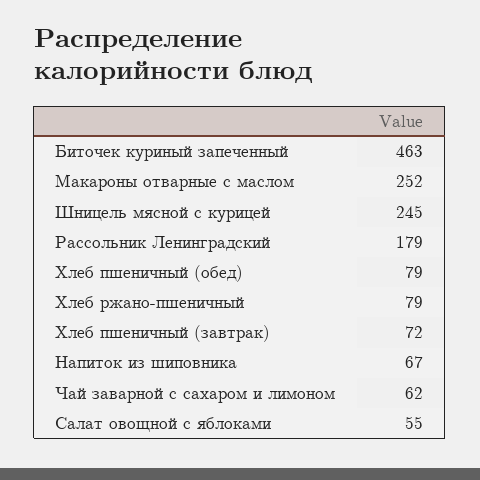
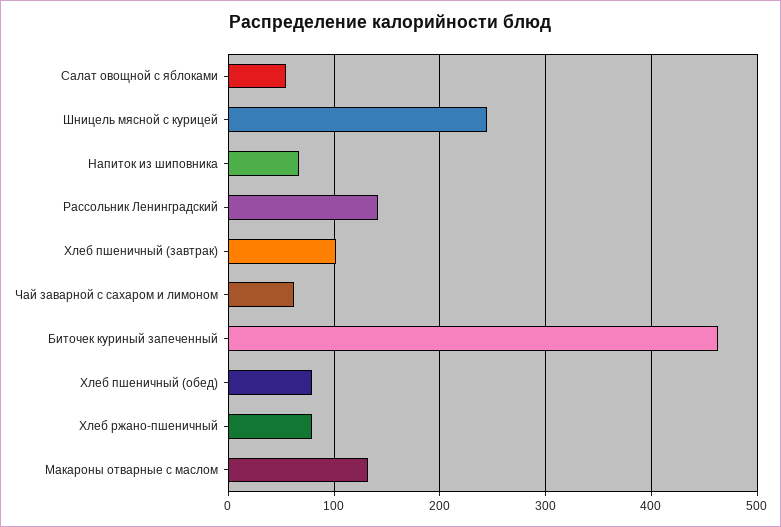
Макароны отварные с маслом: 252 -> 130
Рассольник Ленинградский: 179 -> 140
Хлеб пшеничный (завтрак): 72 -> 100

